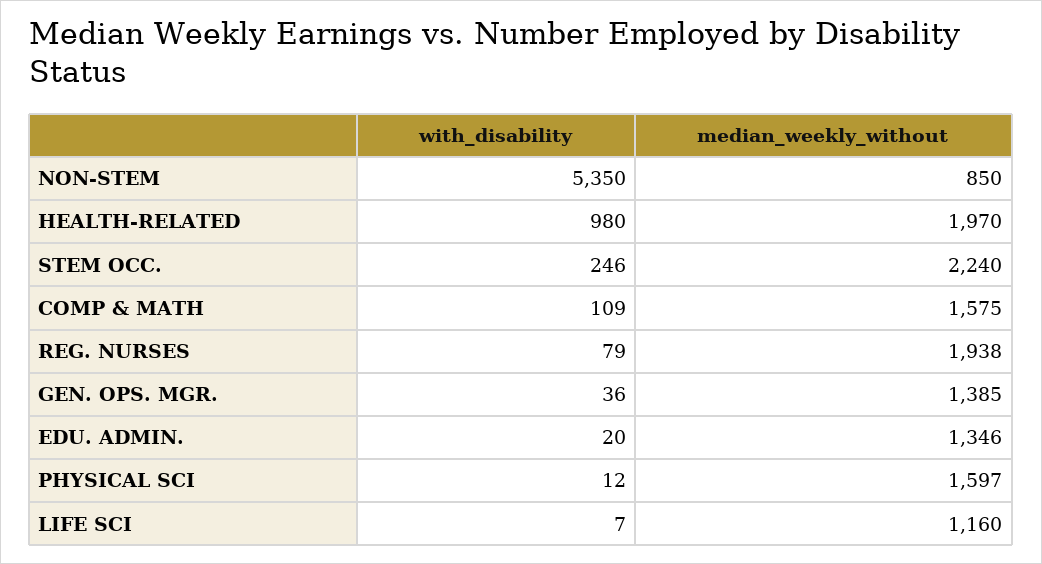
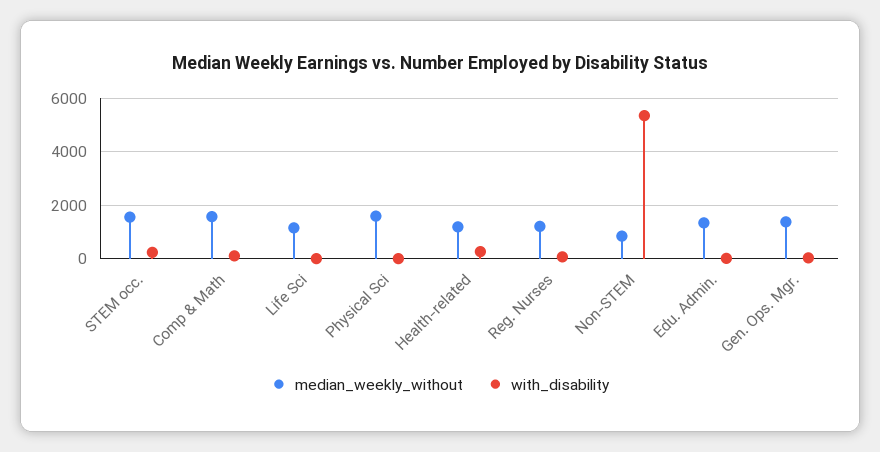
with_disability, HEALTH-RELATED: 980 -> 250
median_weekly_without, HEALTH-RELATED: 1970 -> 1250
median_weekly_without, STEM OCC.: 2240 -> 1500
median_weekly_without, REG. NURSES: 1938 -> 1250

